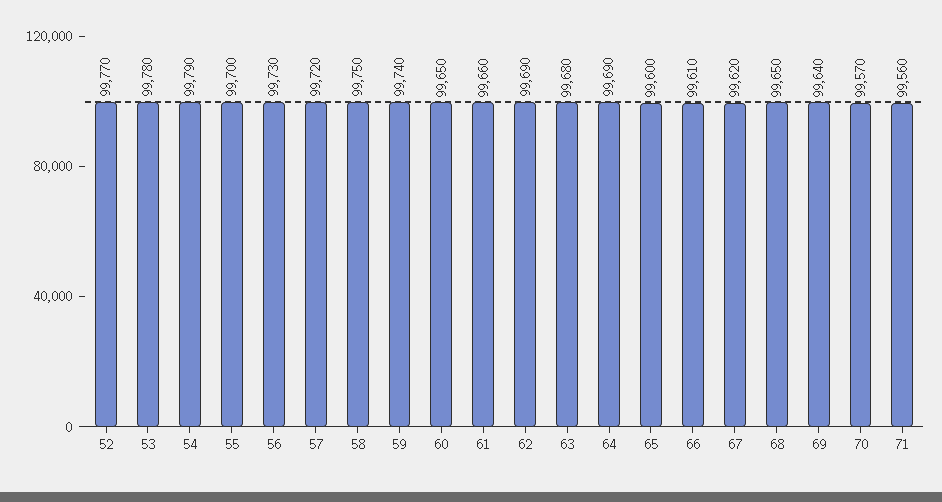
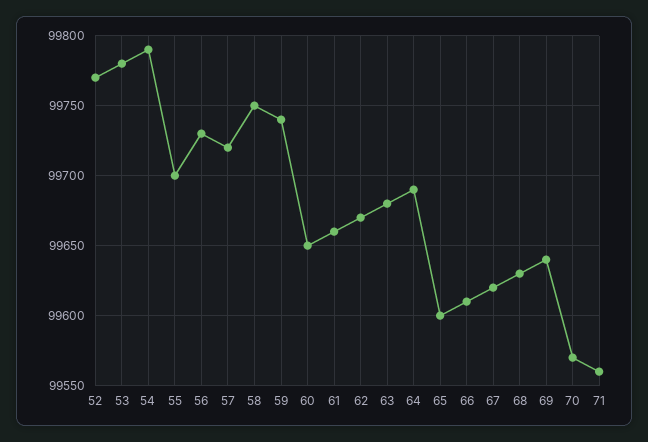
62: 99690 -> 99670
68: 99650 -> 99630

